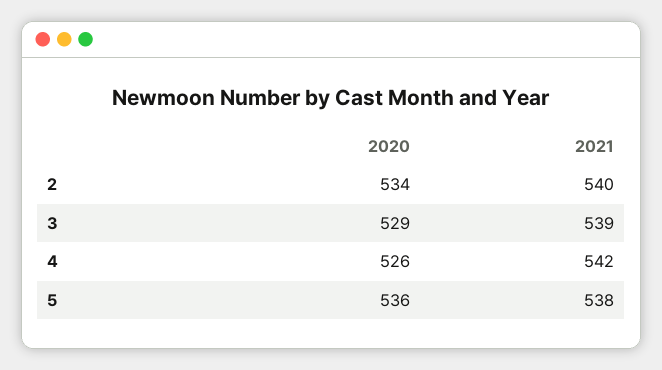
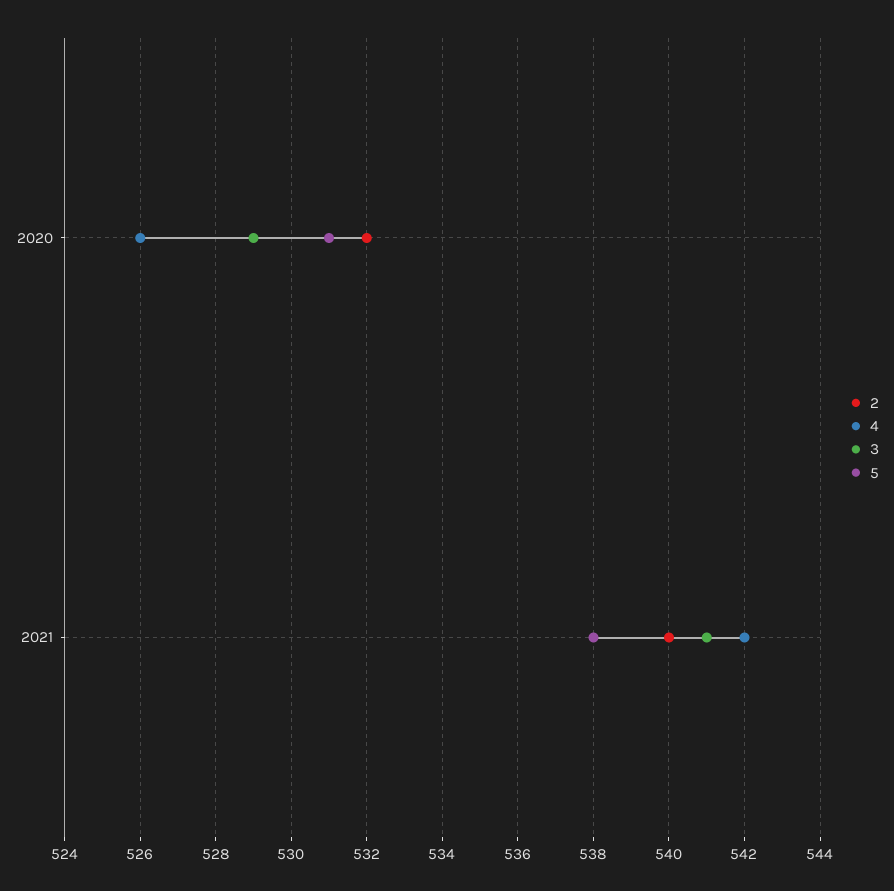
2, 2020: 534 -> 532
3, 2021: 539 -> 541
5, 2020: 536 -> 531

